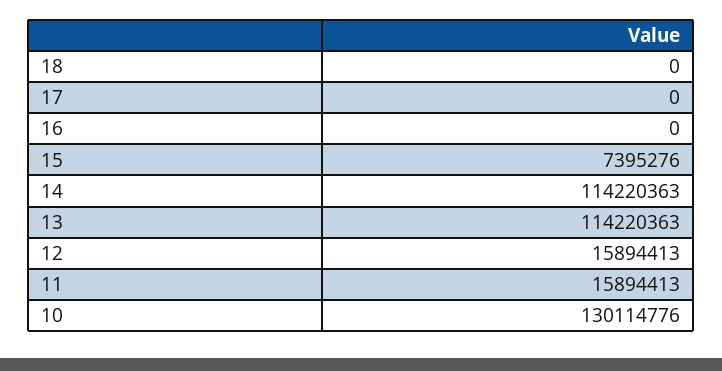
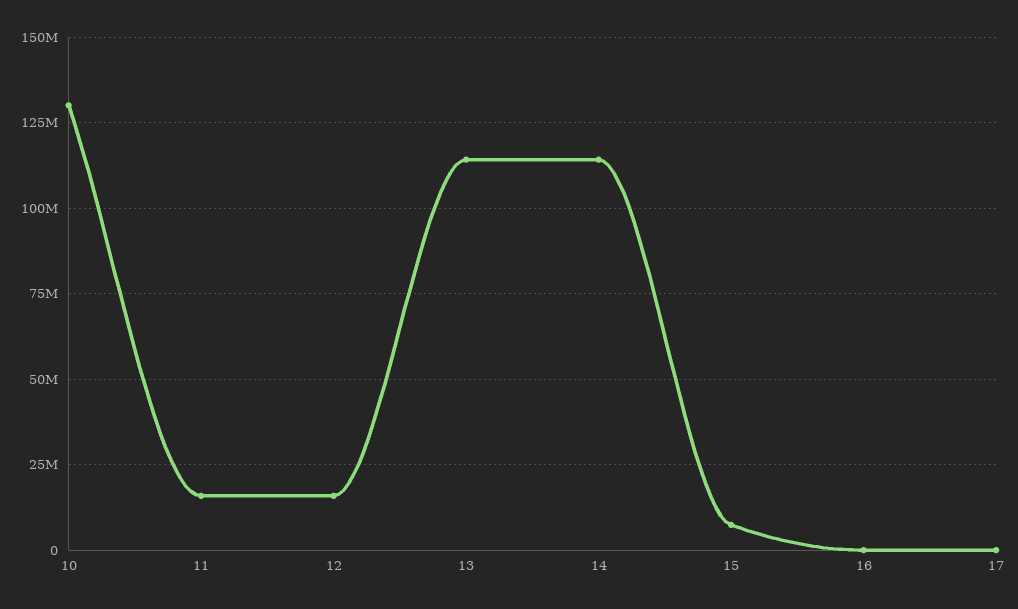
18: 0 -> none

